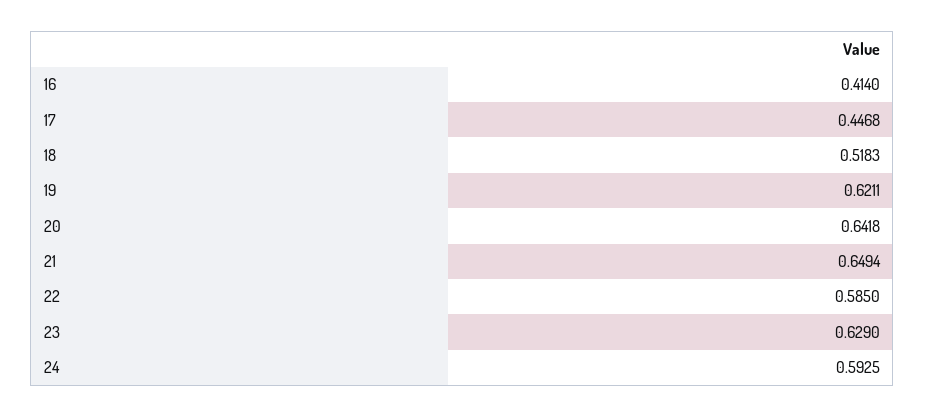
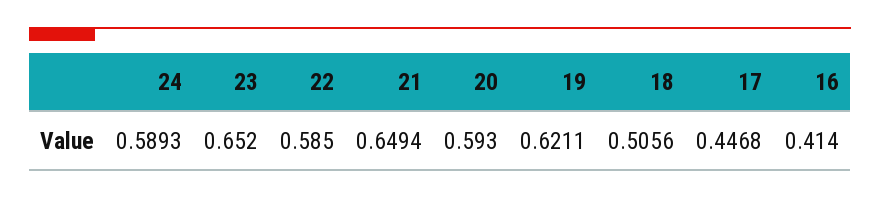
18: 0.5183 -> 0.5056
20: 0.6418 -> 0.593
23: 0.629 -> 0.652
24: 0.5925 -> 0.5893

